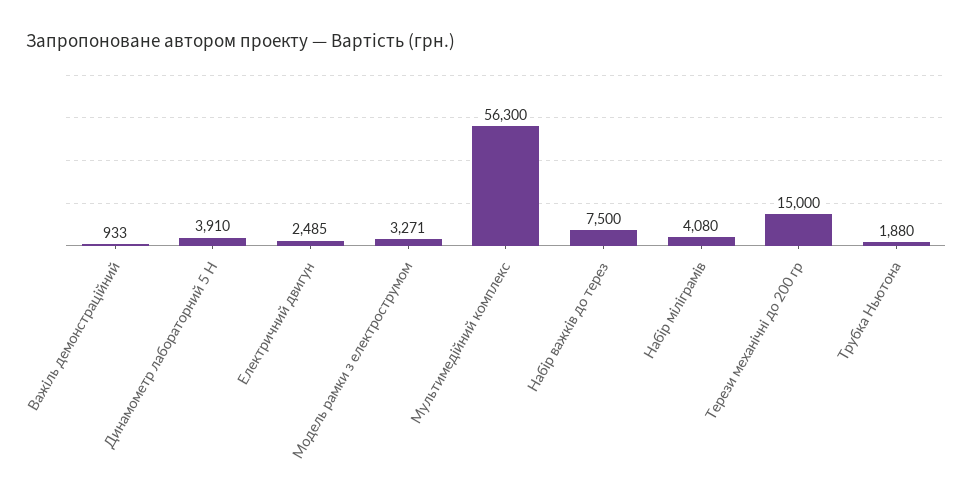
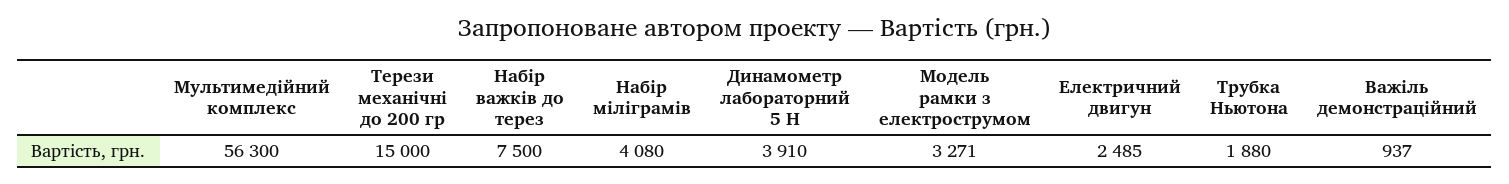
Важіль демонстраційний: 933 -> 937

